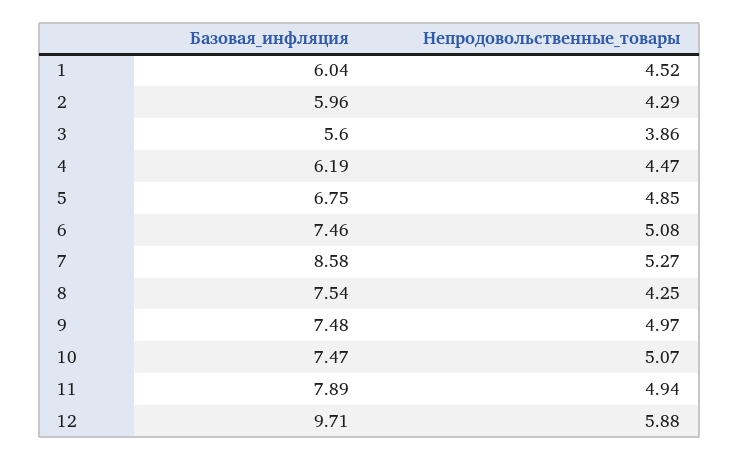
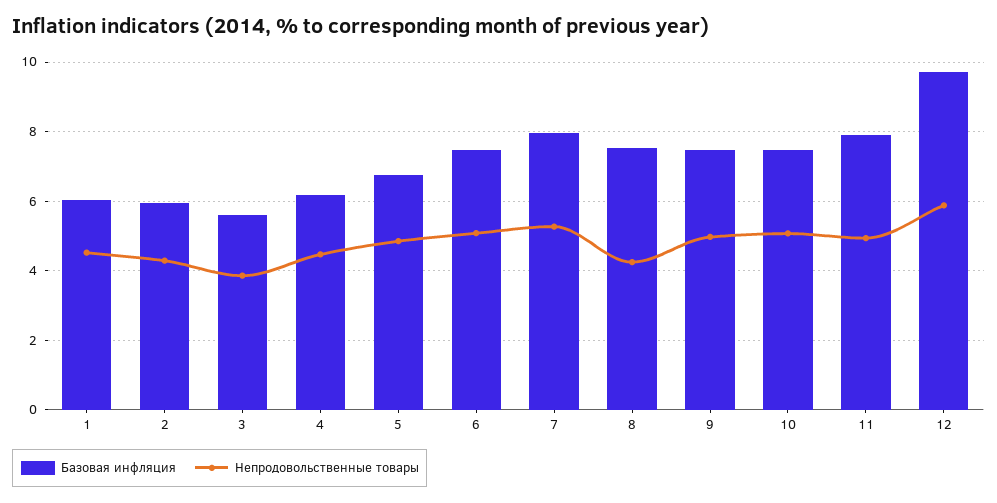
Базовая_инфляция, 7: 8.58 -> 8

